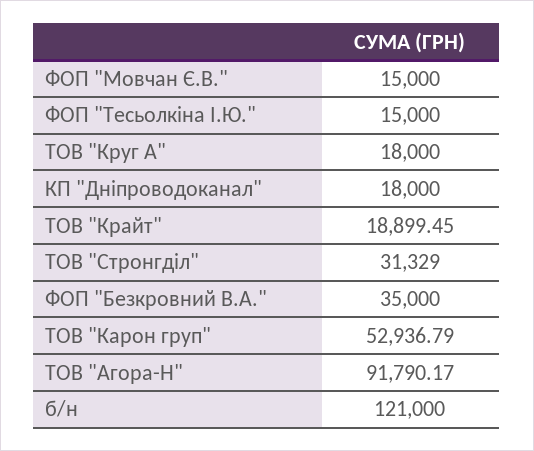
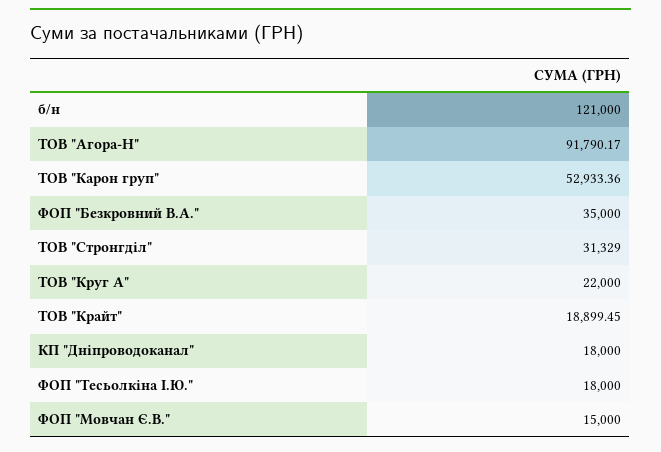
ФОП "Тесьолкіна І.Ю.": 15000 -> 18000
ТОВ "Круг А": 18000 -> 22000
ТОВ "Карон груп": 52936.79 -> 52933.36

